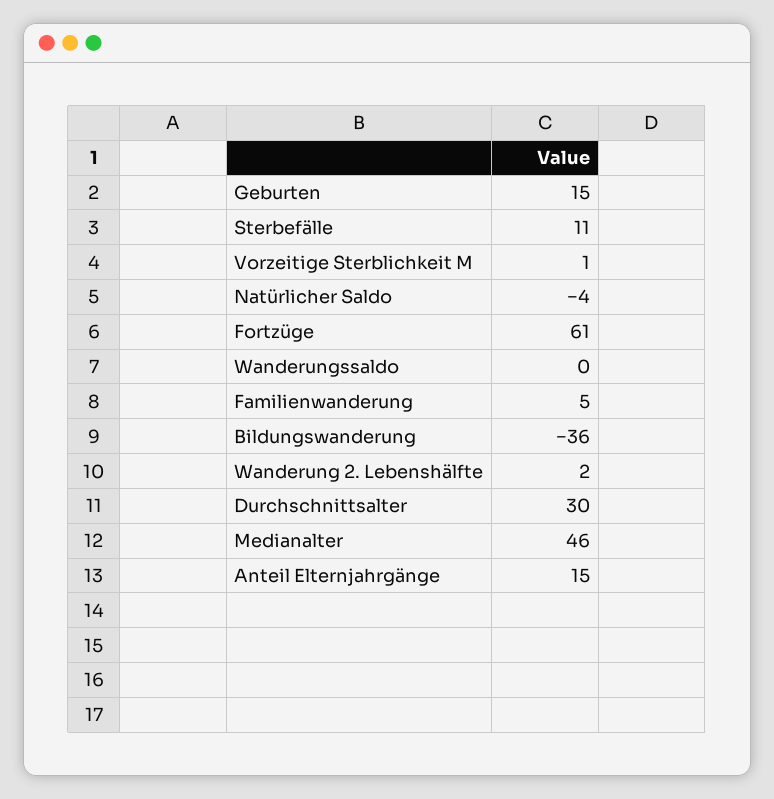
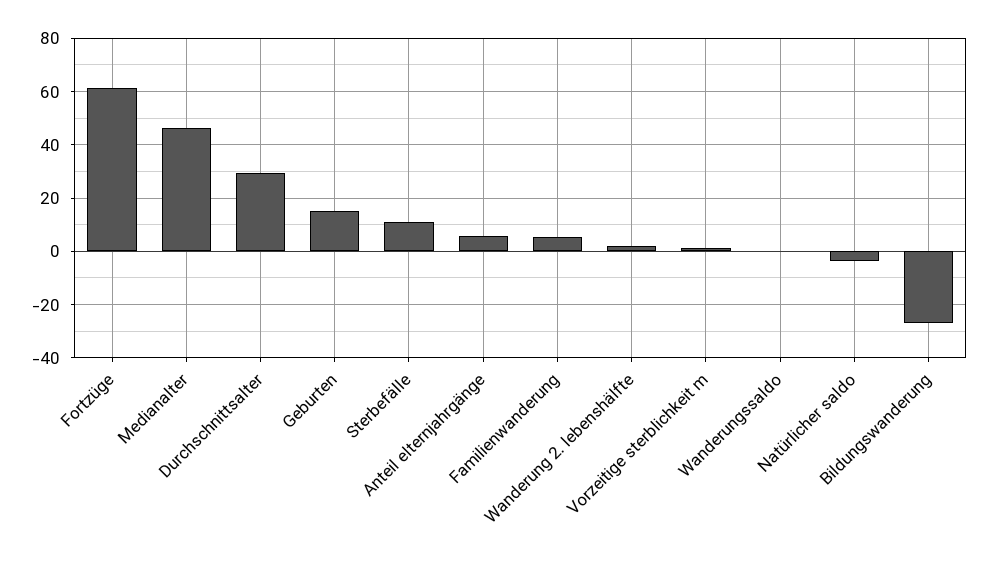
Bildungswanderung: -36 -> -27.5
Anteil Elternjahrgänge: 15 -> 5

